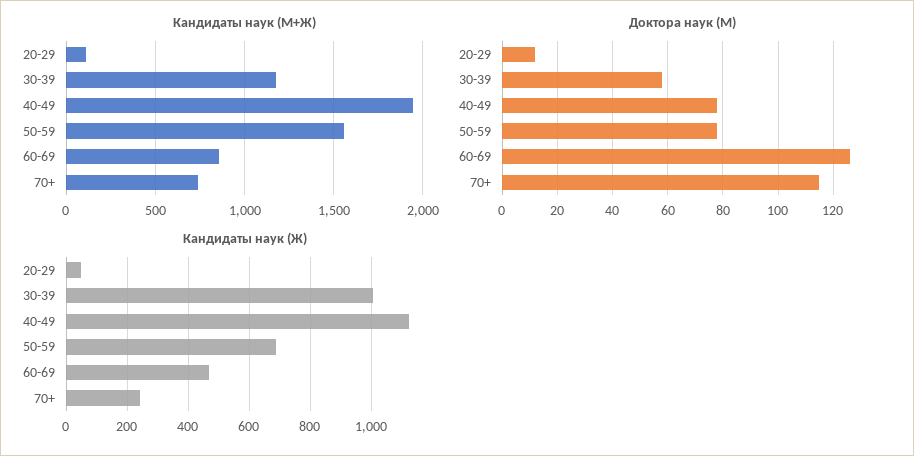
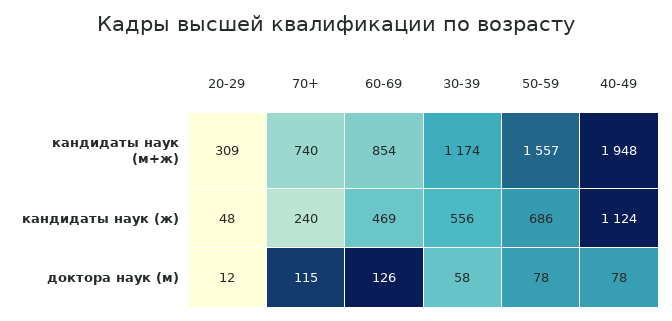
Кандидаты наук (М+Ж), 20-29: 100 -> 309
Кандидаты наук (Ж), 30-39: 1000 -> 556

